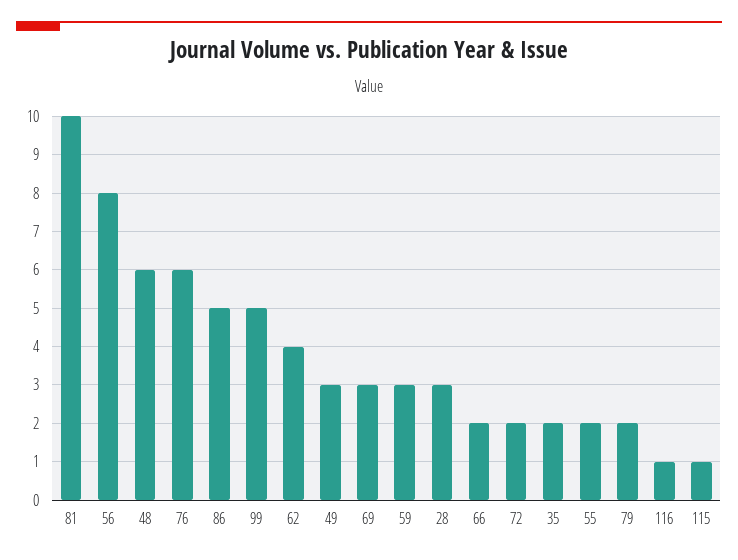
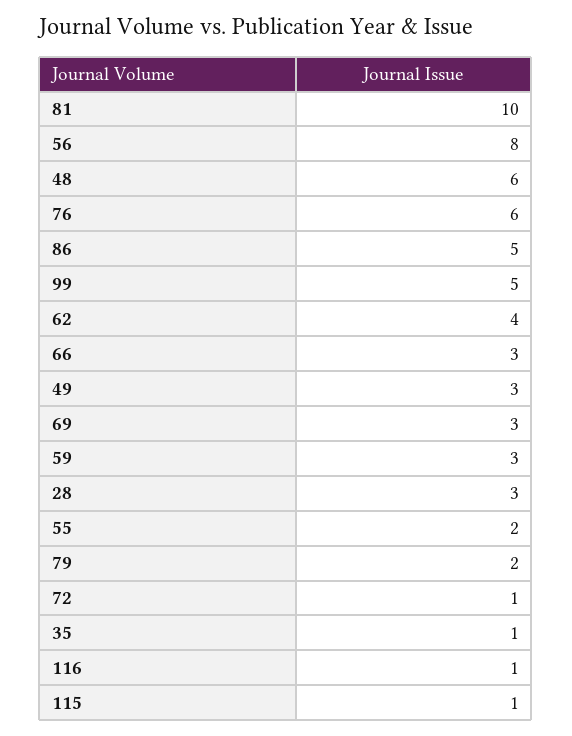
66: 2 -> 3
72: 2 -> 1
35: 2 -> 1

